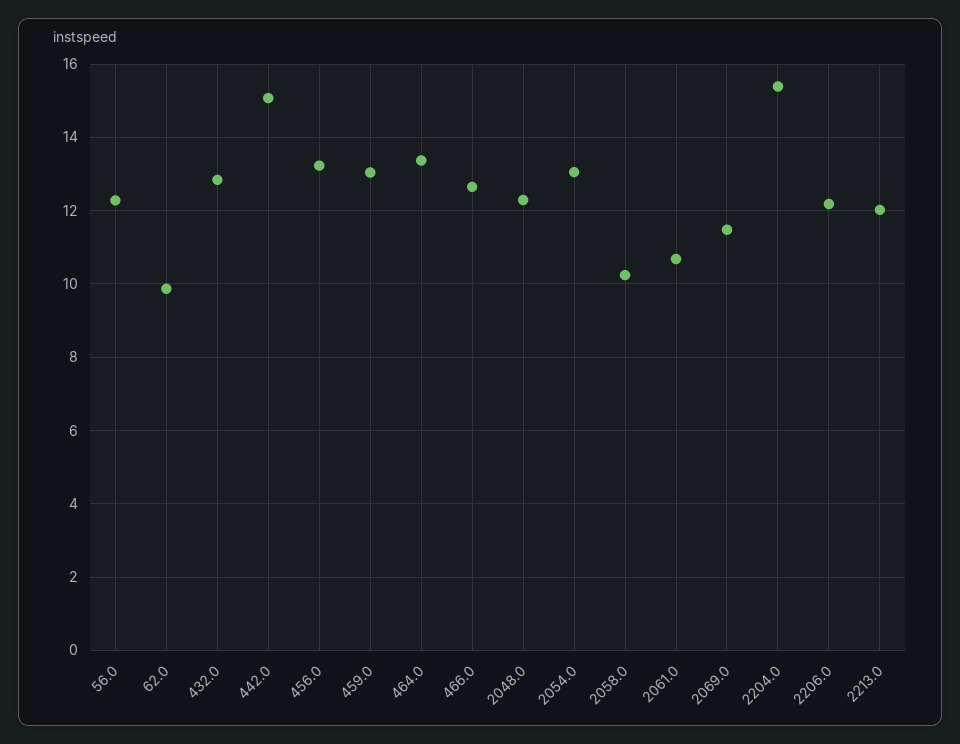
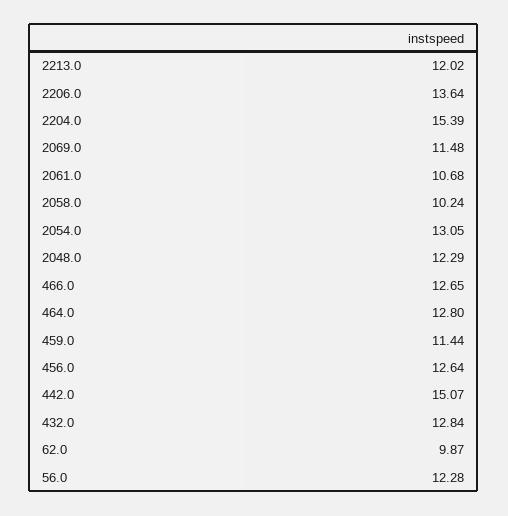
456.0: 13.2 -> 12.64
459.0: 13 -> 11.44
464.0: 13.4 -> 12.8
2206.0: 12.2 -> 13.64

